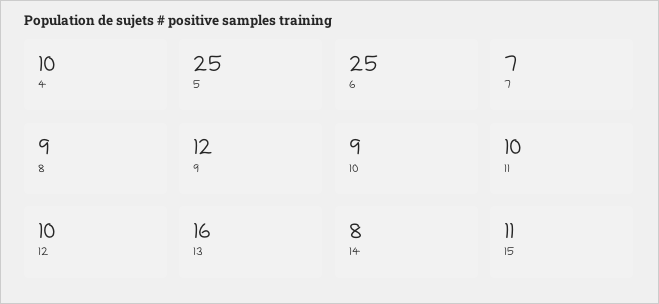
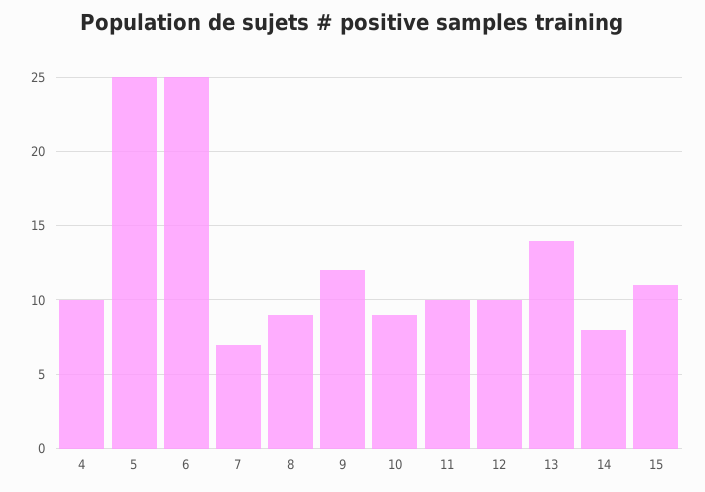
13: 16 -> 14

